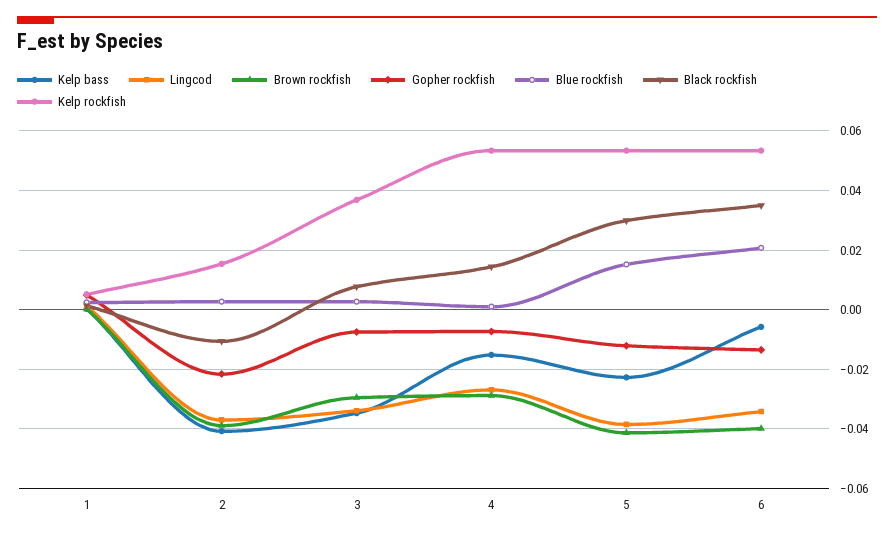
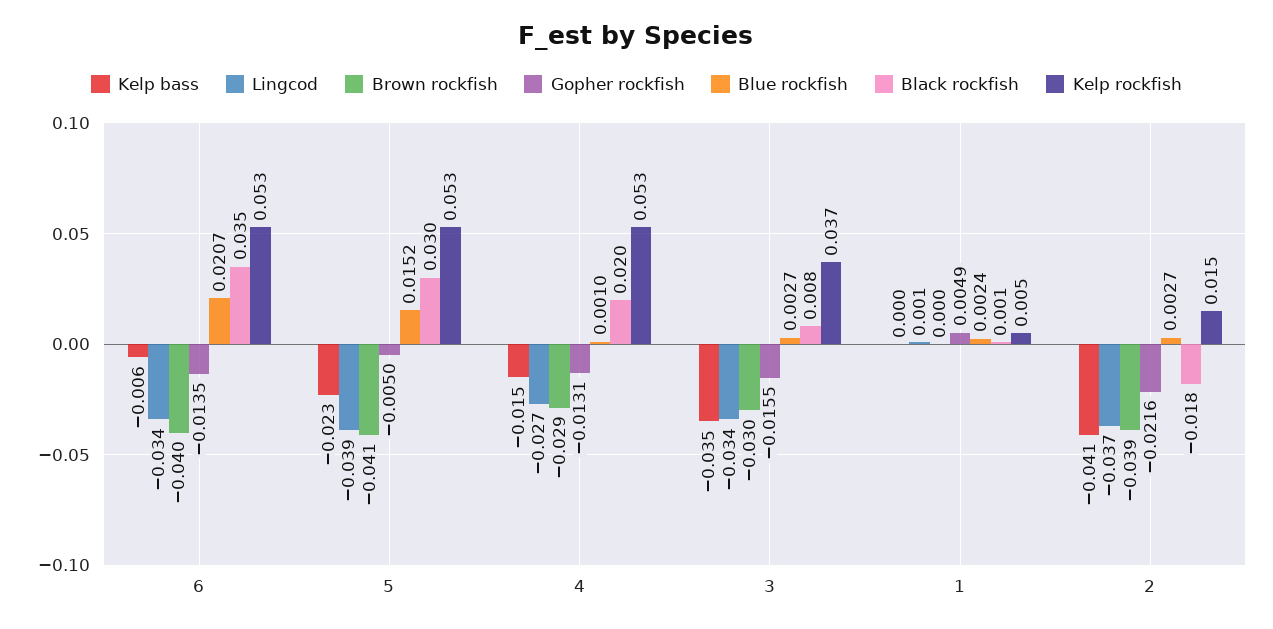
Black rockfish, 2: -0.01 -> -0.018
Gopher rockfish, 3: -0.0075 -> -0.0155
Gopher rockfish, 4: -0.0075 -> -0.0131
Black rockfish, 4: 0.015 -> 0.02
Gopher rockfish, 5: -0.0125 -> -0.005

